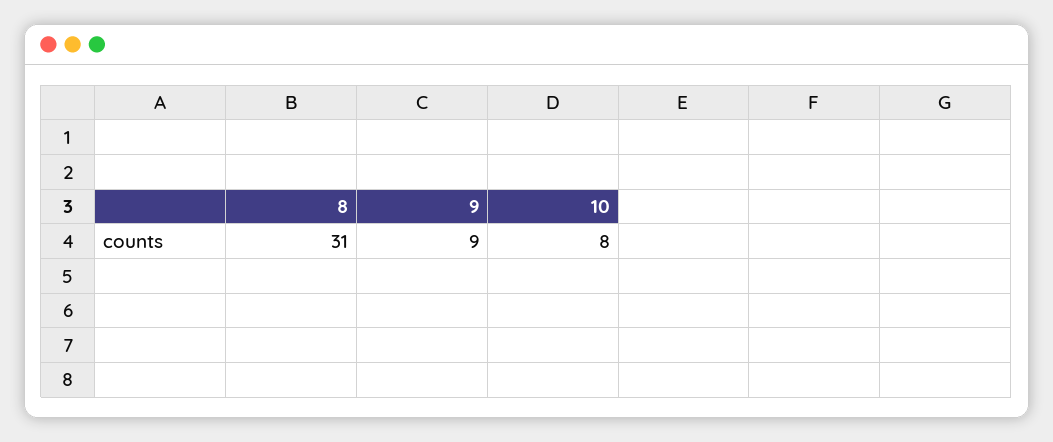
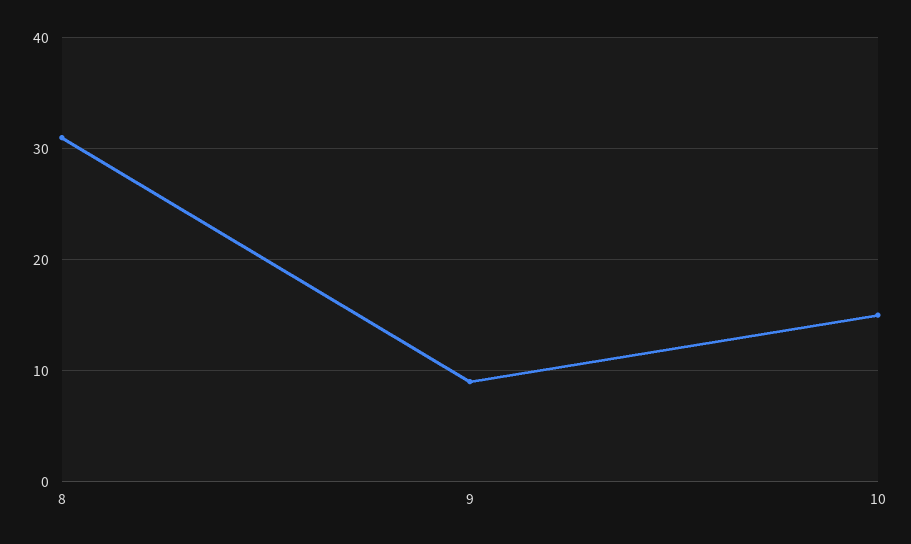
10: 8 -> 15

